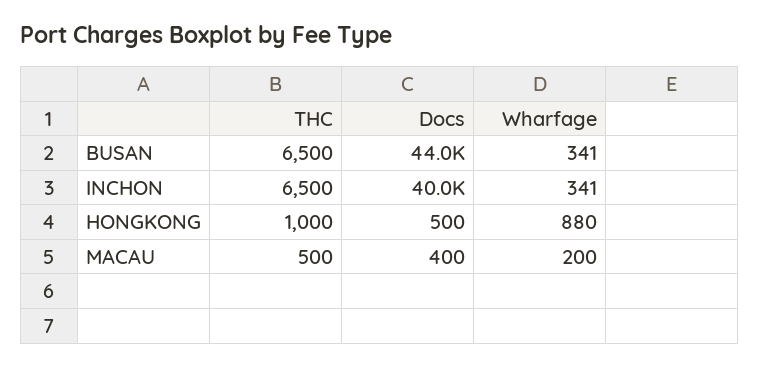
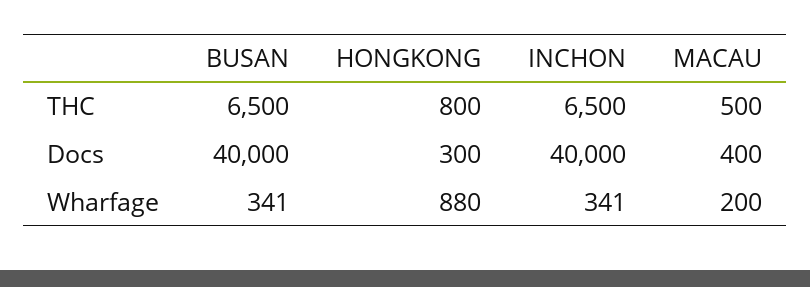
Docs, BUSAN: 44000 -> 40000
THC, HONGKONG: 1000 -> 800
Docs, HONGKONG: 500 -> 300

